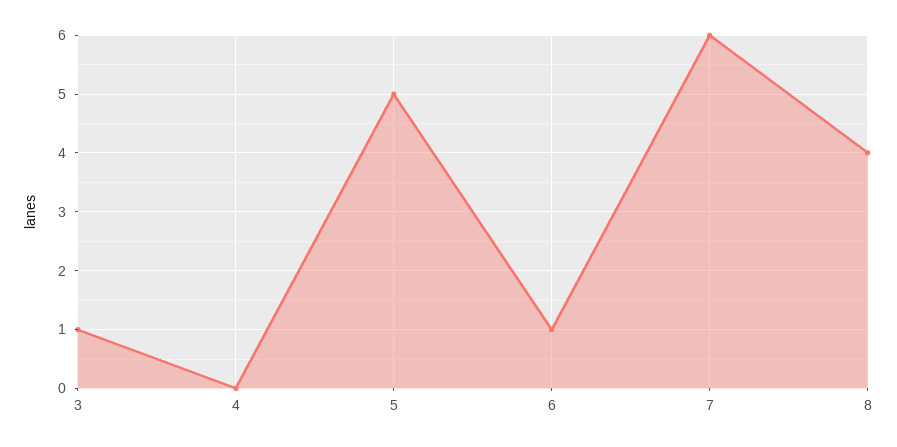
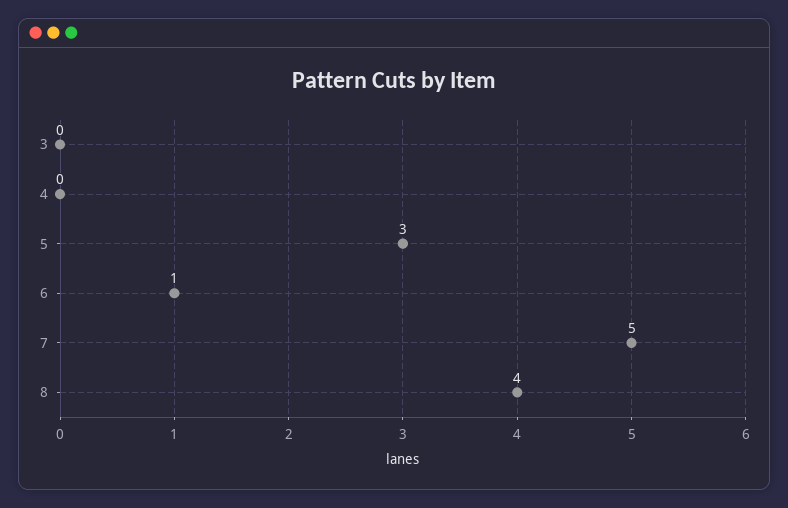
3: 1 -> 0
5: 5 -> 3
7: 6 -> 5

